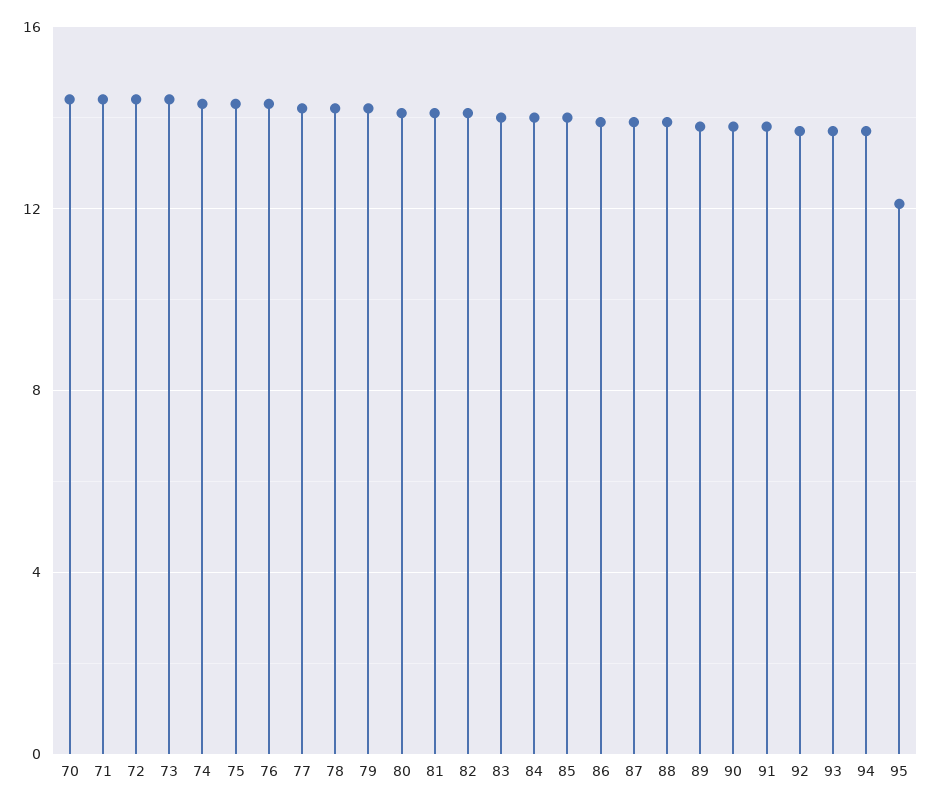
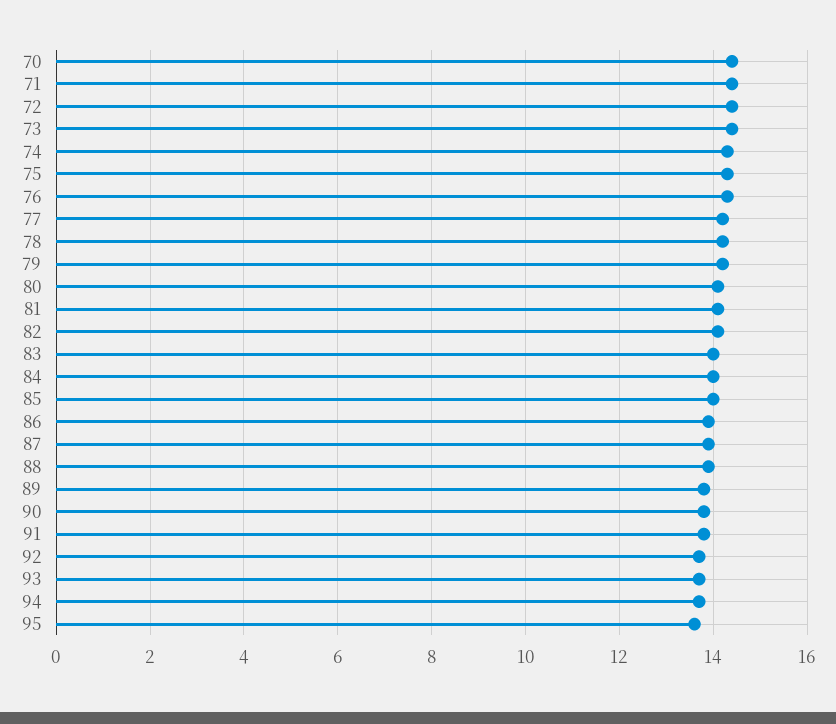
95: 12 -> 13.5

